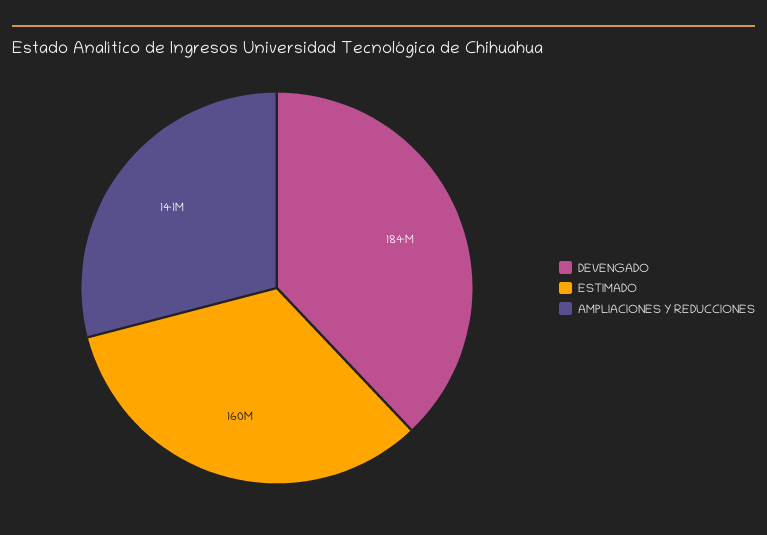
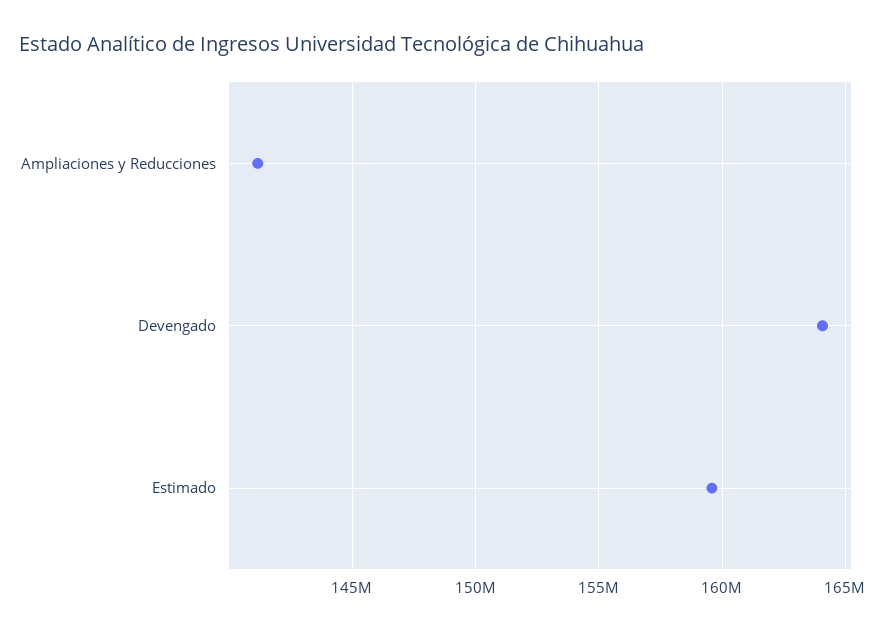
DEVENGADO: 184000000 -> 164000000

